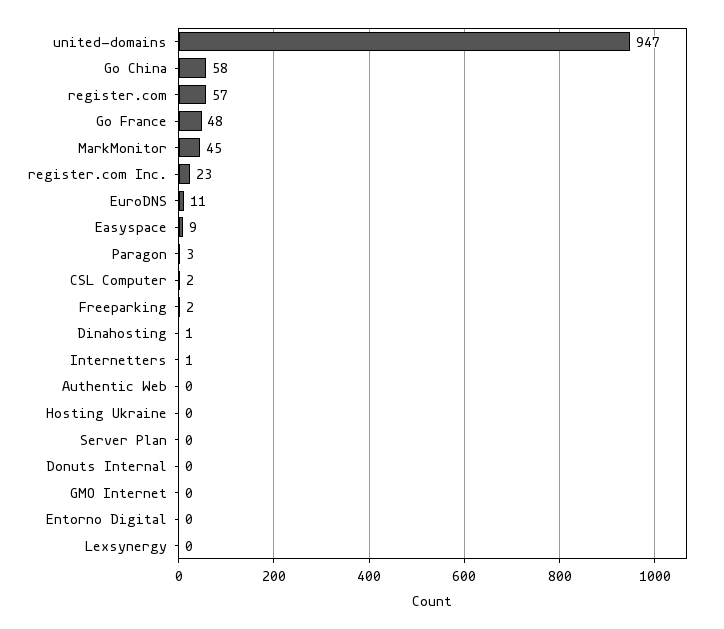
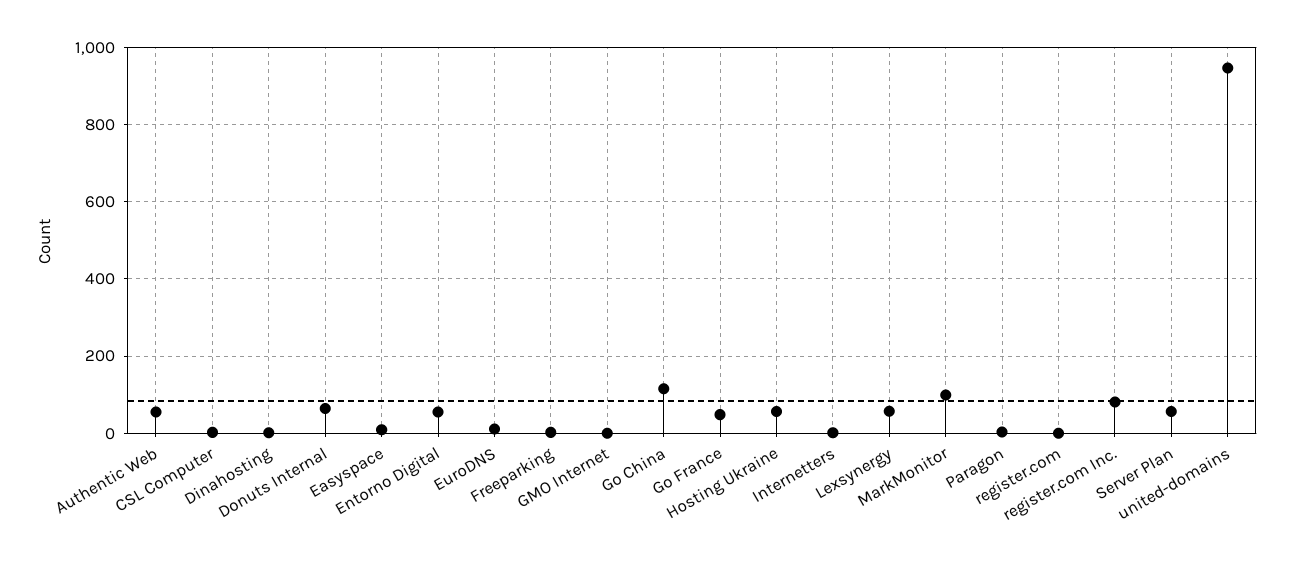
Go China: 58 -> 120
register.com: 57 -> 0
MarkMonitor: 45 -> 100
register.com Inc.: 23 -> 80
Authentic Web: 0 -> 60
Hosting Ukraine: 0 -> 60
Server Plan: 0 -> 60
Donuts Internal: 0 -> 60
Entorno Digital: 0 -> 60
Lexsynergy: 0 -> 60

